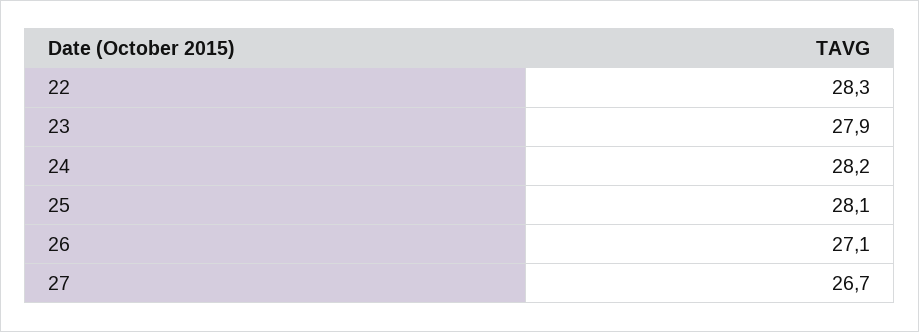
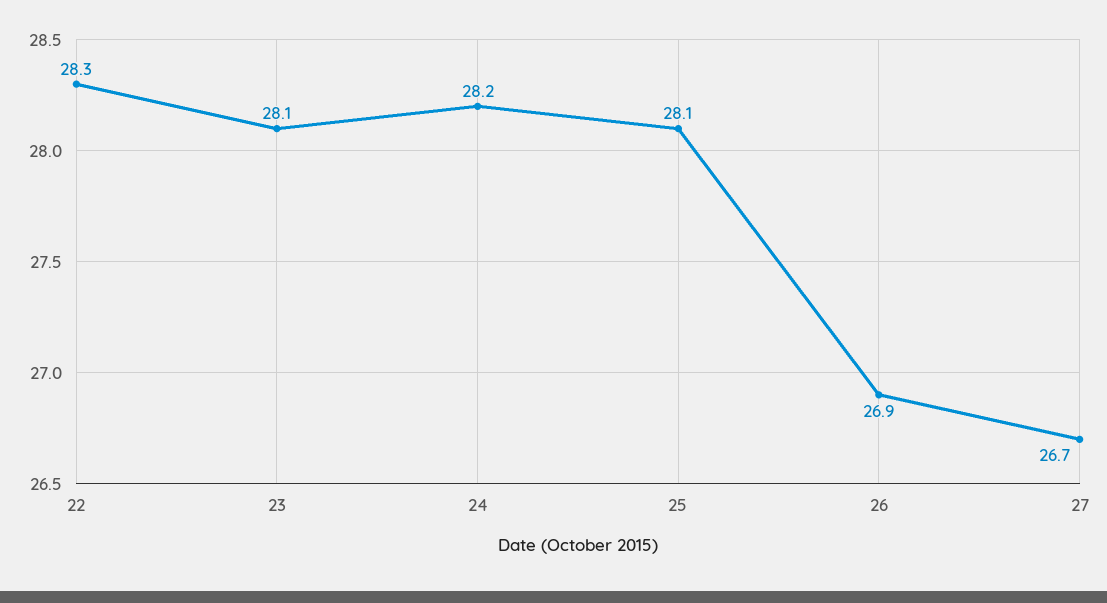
23: 27.9 -> 28.1
26: 27.1 -> 26.9

